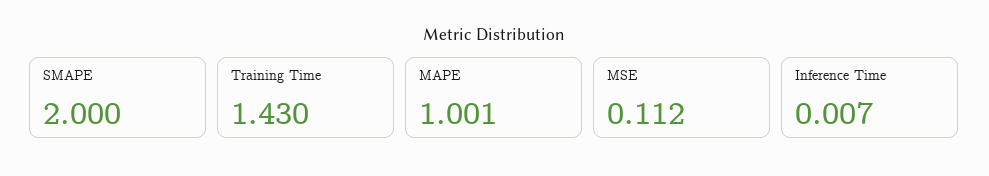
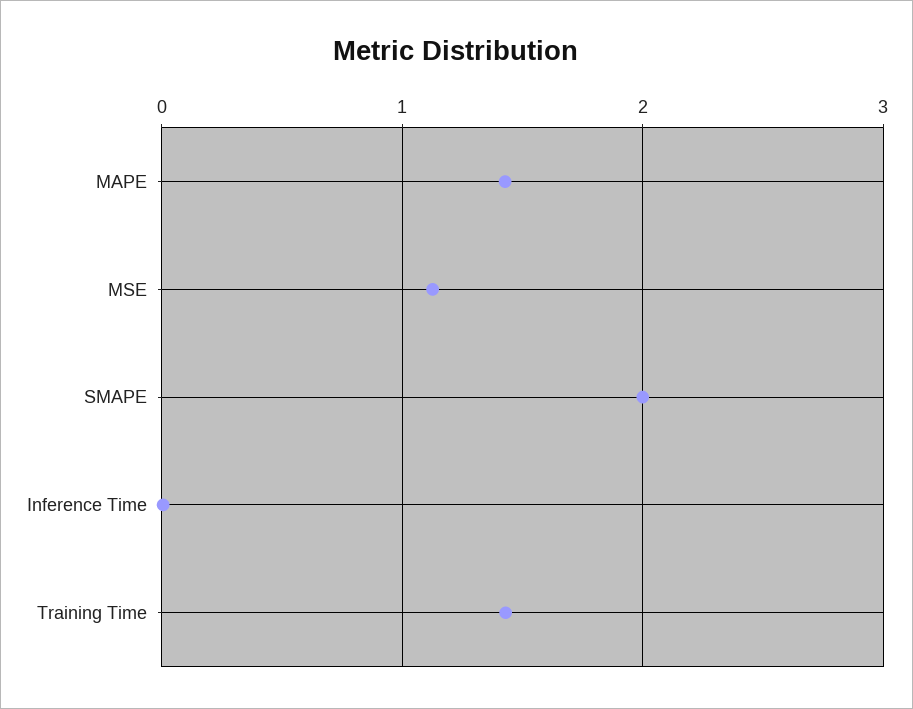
MAPE: 1.001 -> 1.4
MSE: 0.112 -> 1.1

